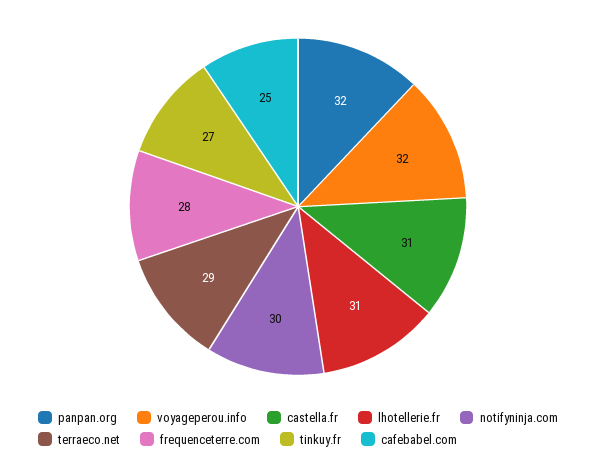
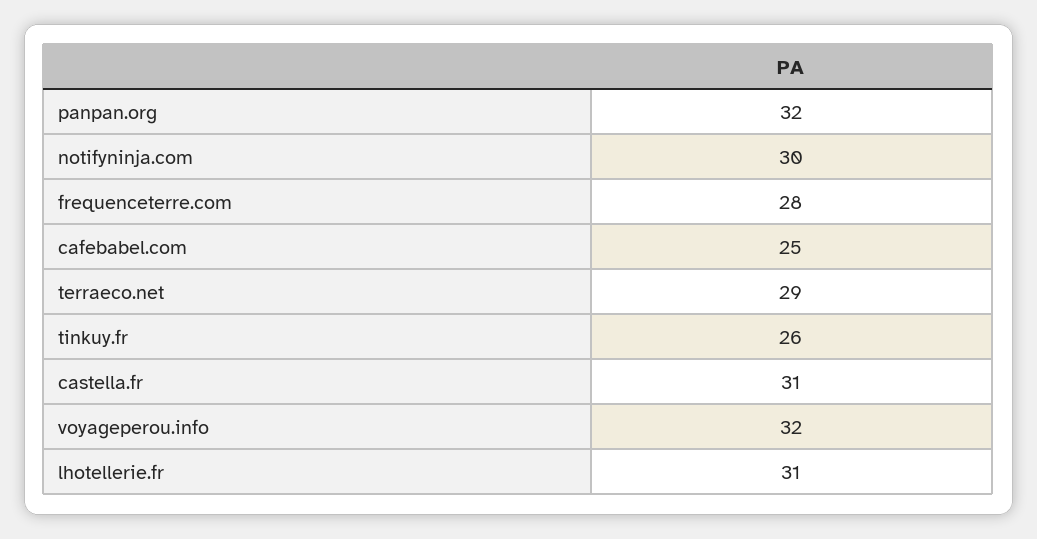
tinkuy.fr: 27 -> 26

